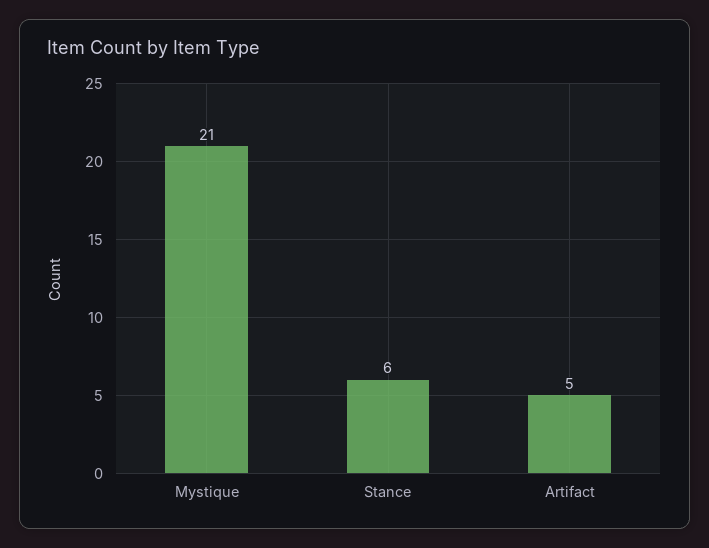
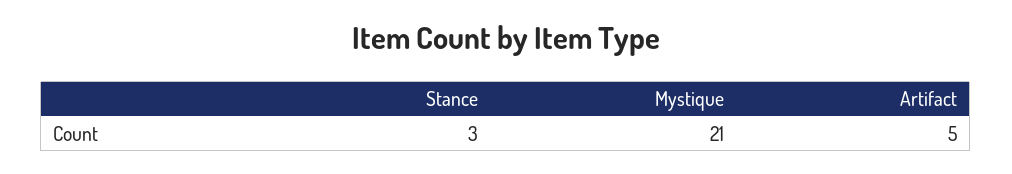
Stance: 6 -> 3

